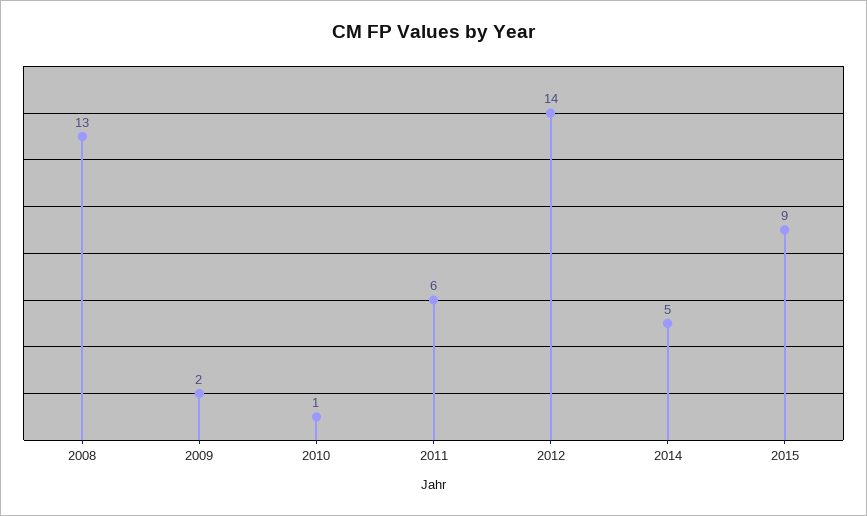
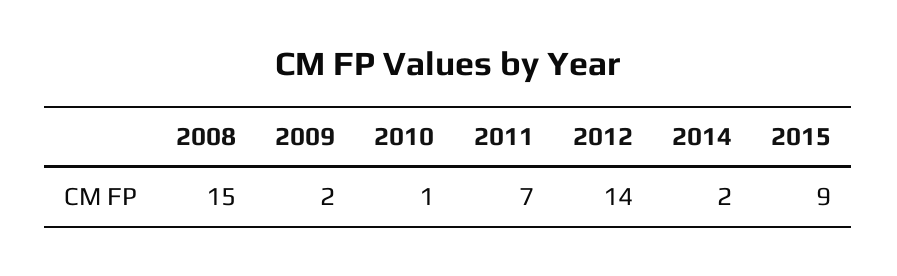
2008: 13 -> 15
2011: 6 -> 7
2014: 5 -> 2

